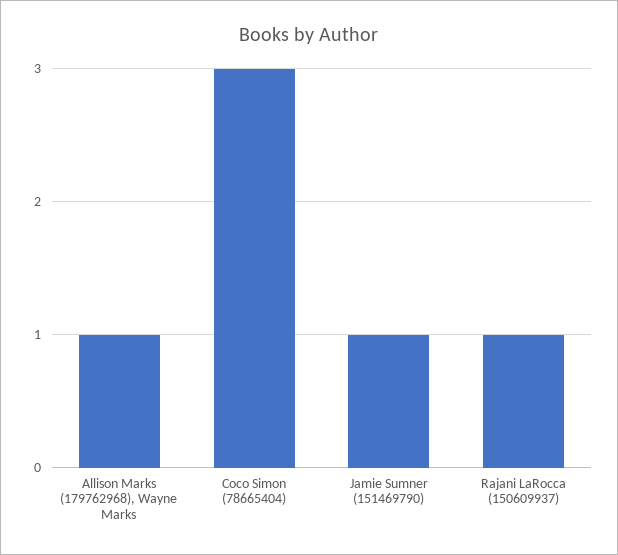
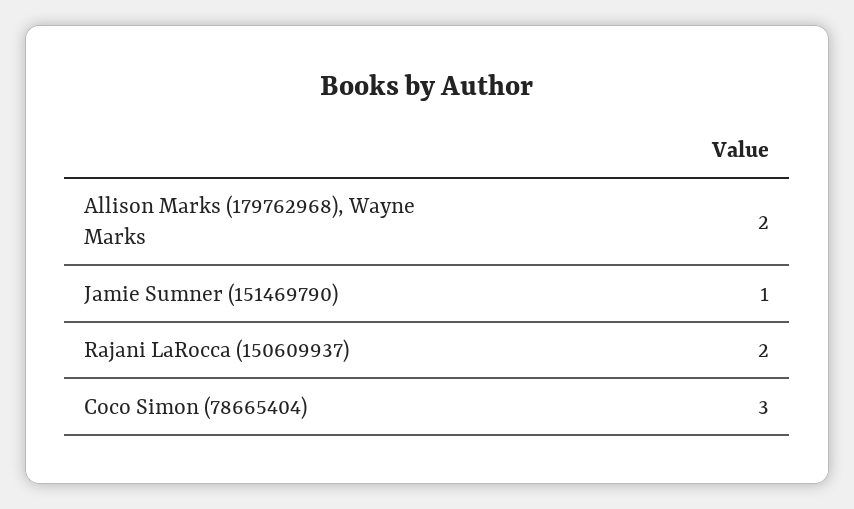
Allison Marks (179762968), Wayne Marks: 1 -> 2
Rajani LaRocca (150609937): 1 -> 2

